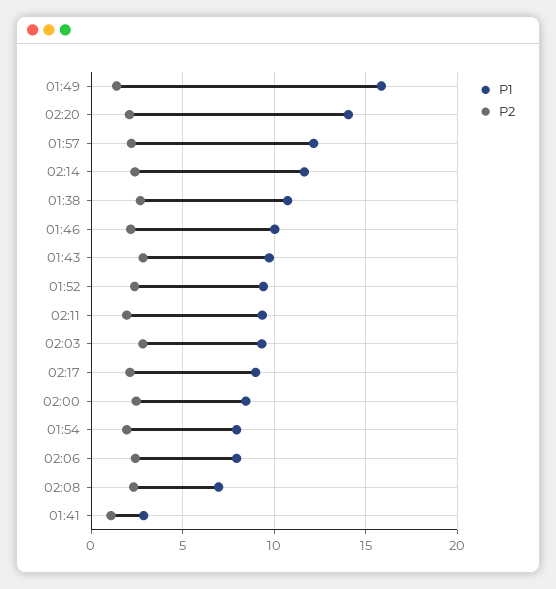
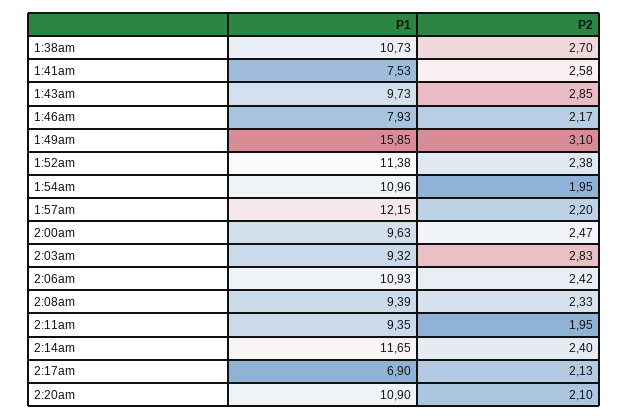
P2, 01:49: 1.5 -> 3.1
P1, 02:20: 14 -> 10.9
P1, 01:46: 10 -> 7.93
P1, 01:52: 9.5 -> 11.38
P1, 02:17: 9 -> 6.9
P1, 02:00: 8.5 -> 9.63
P1, 01:54: 8 -> 10.96
P1, 02:06: 8 -> 10.93
P1, 02:08: 7 -> 9.39
P1, 01:41: 3 -> 7.53
P2, 01:41: 1 -> 2.58

